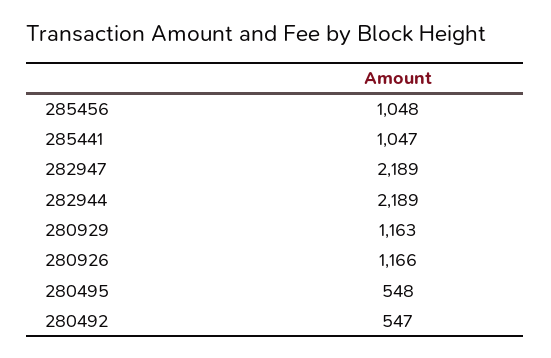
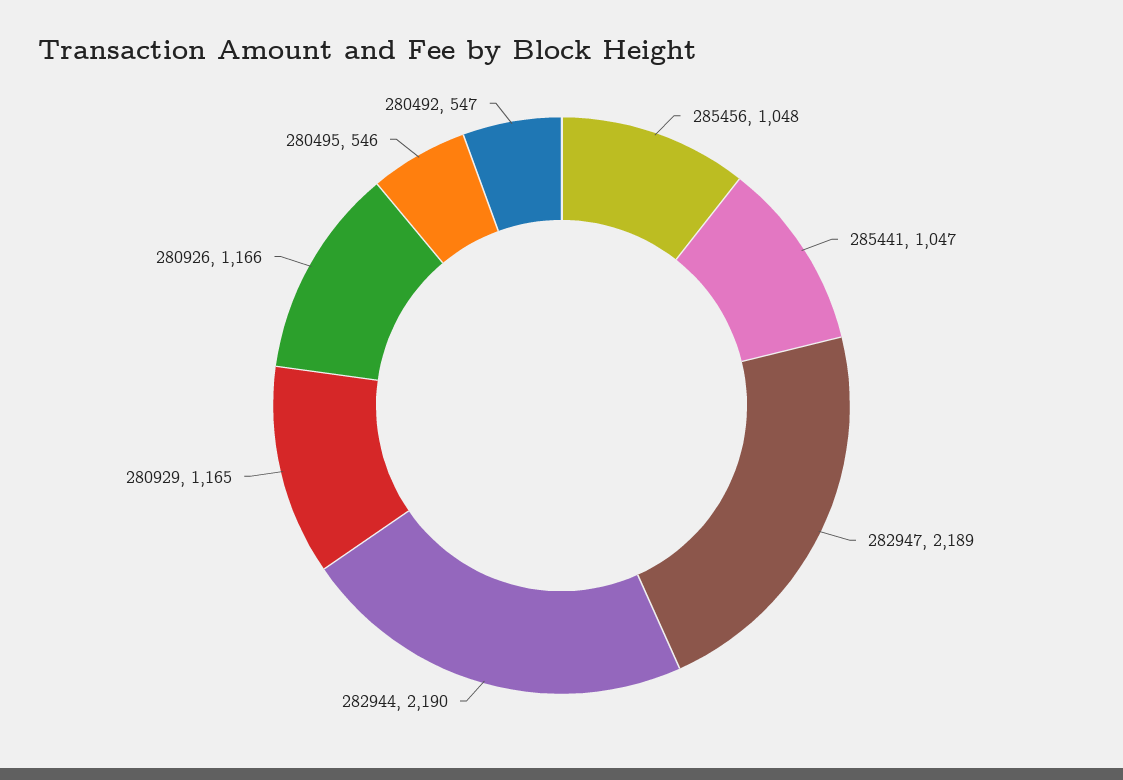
282944: 2189 -> 2190
280929: 1163 -> 1165
280495: 548 -> 546

